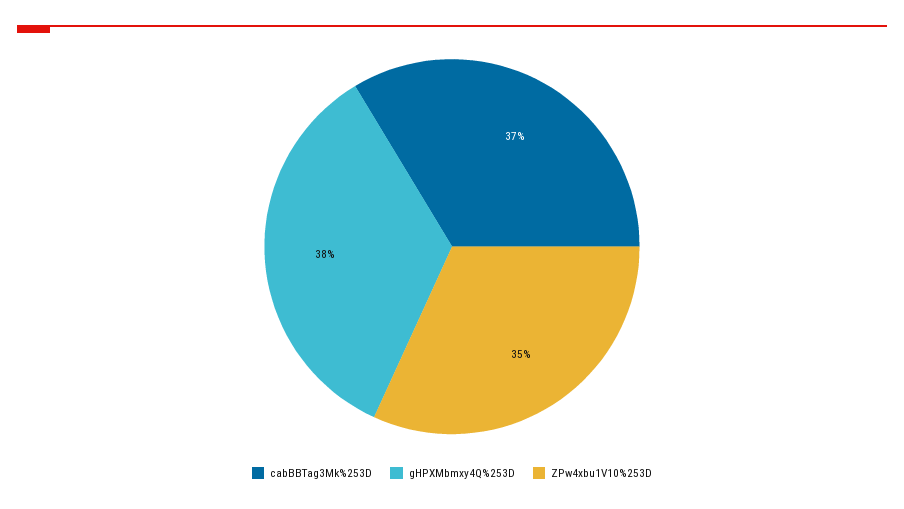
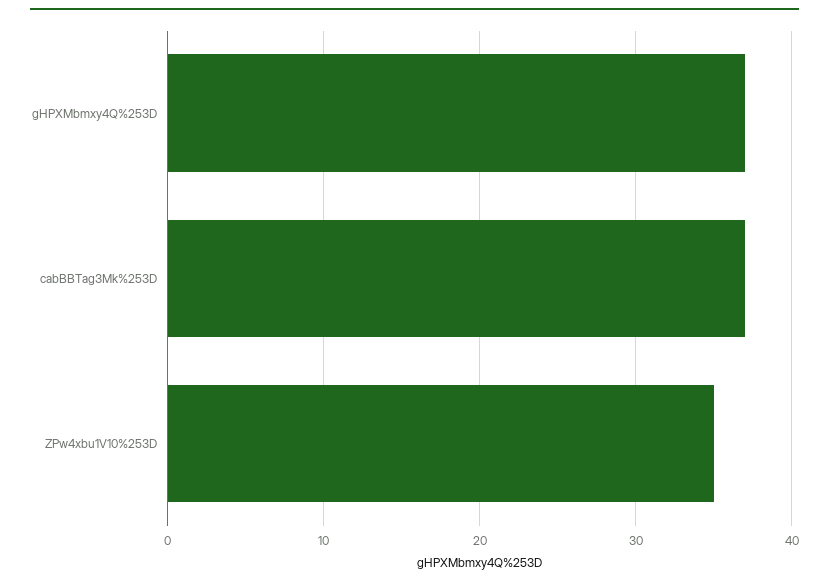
gHPXMbmxy4Q%253D: 38 -> 37

